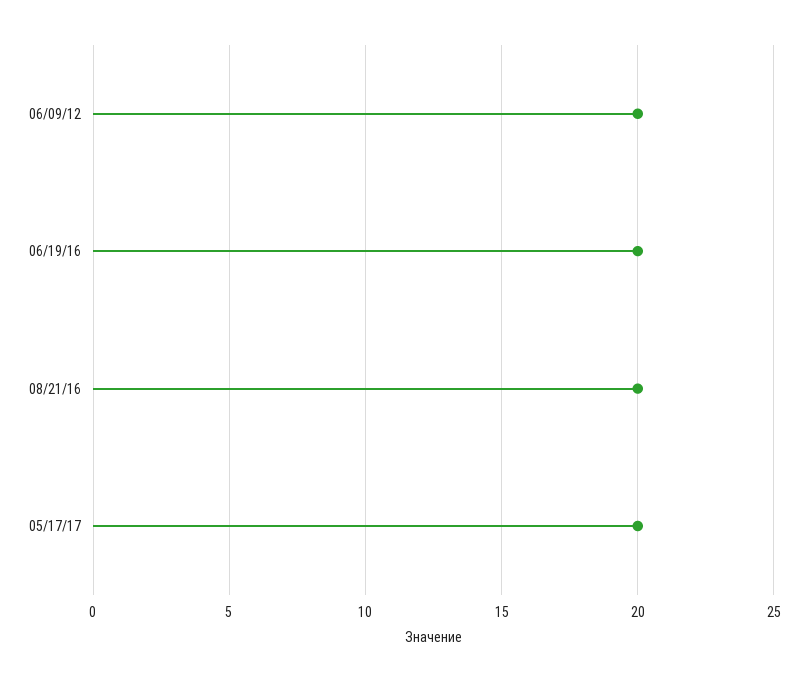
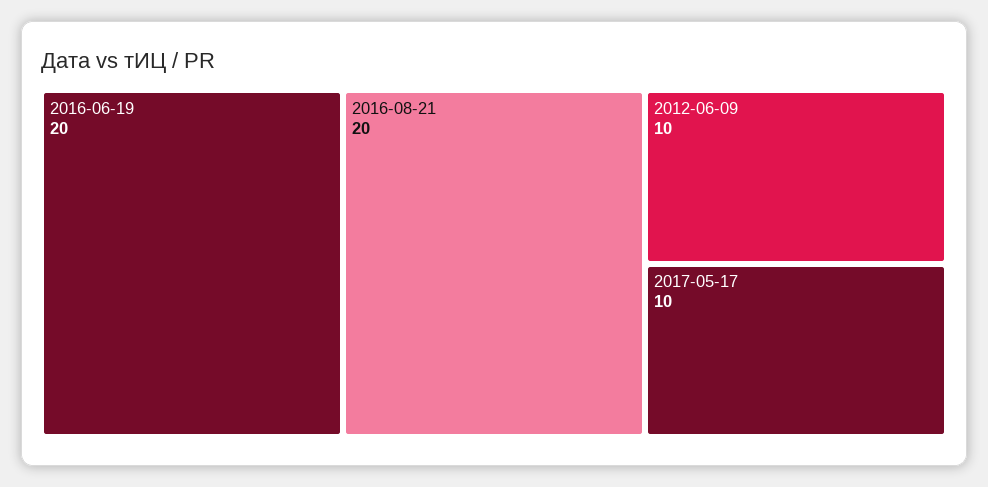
06/09/12: 20 -> 10
05/17/17: 20 -> 10

